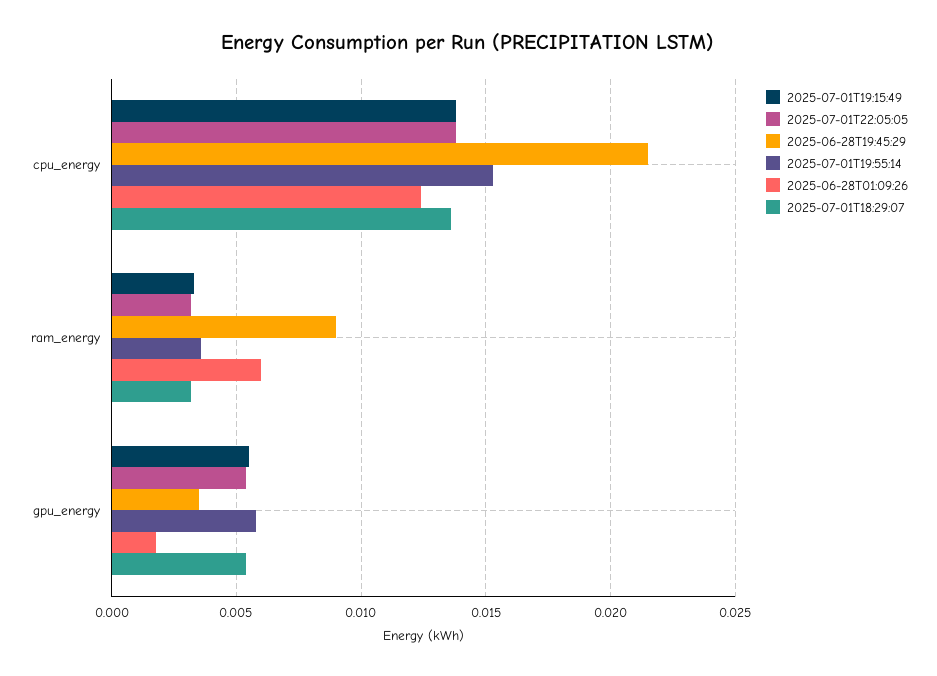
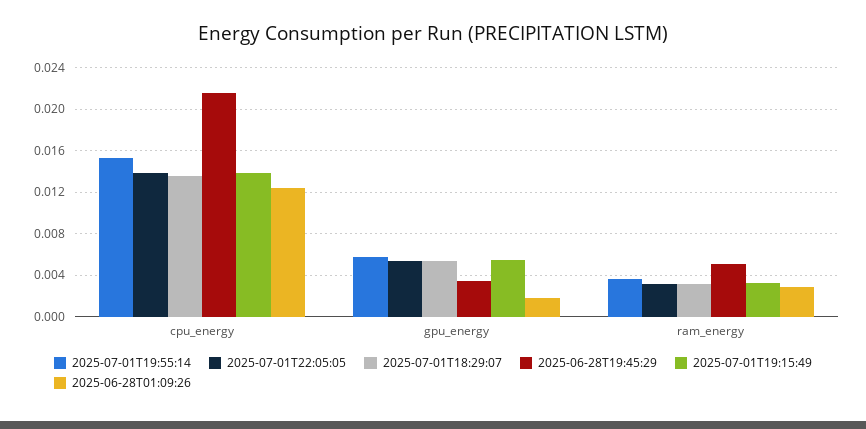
2025-06-28T19:45:29, ram_energy: 0.009 -> 0.005
2025-06-28T01:09:26, ram_energy: 0.006 -> 0.003

